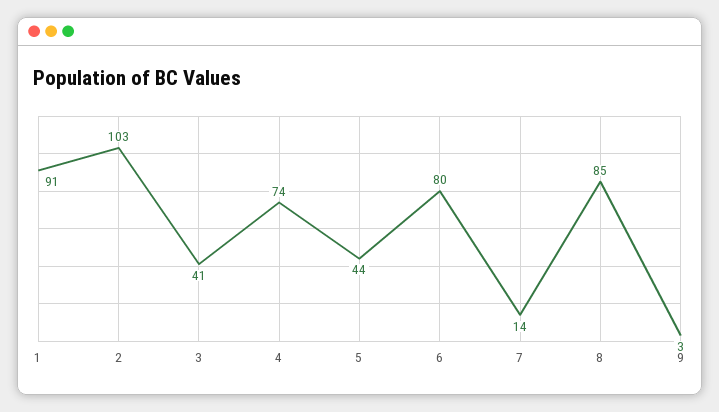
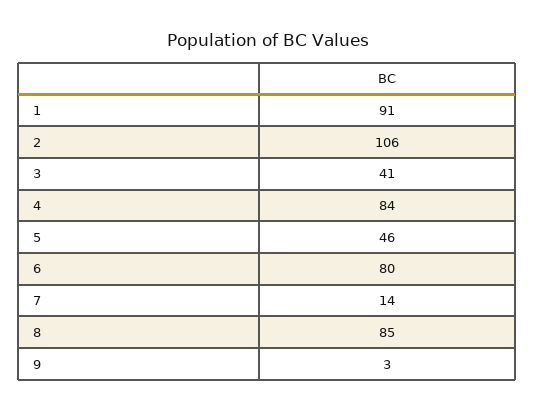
2: 103 -> 106
4: 74 -> 84
5: 44 -> 46

